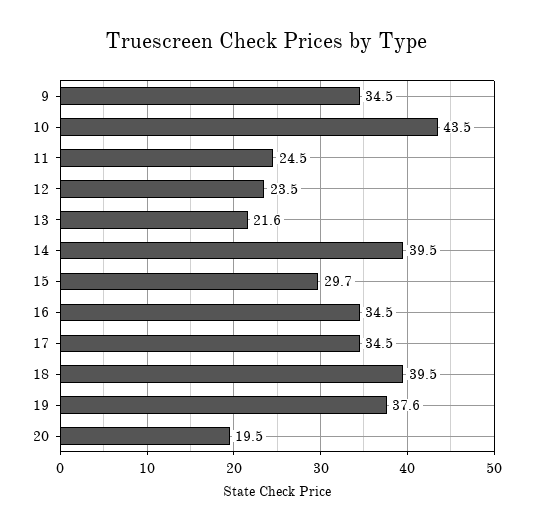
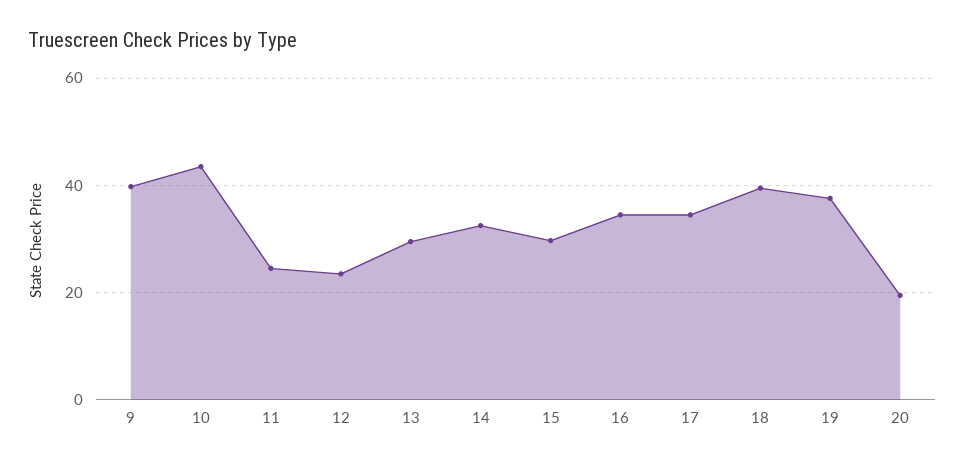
9: 34.5 -> 40
13: 21.6 -> 30
14: 39.5 -> 32

